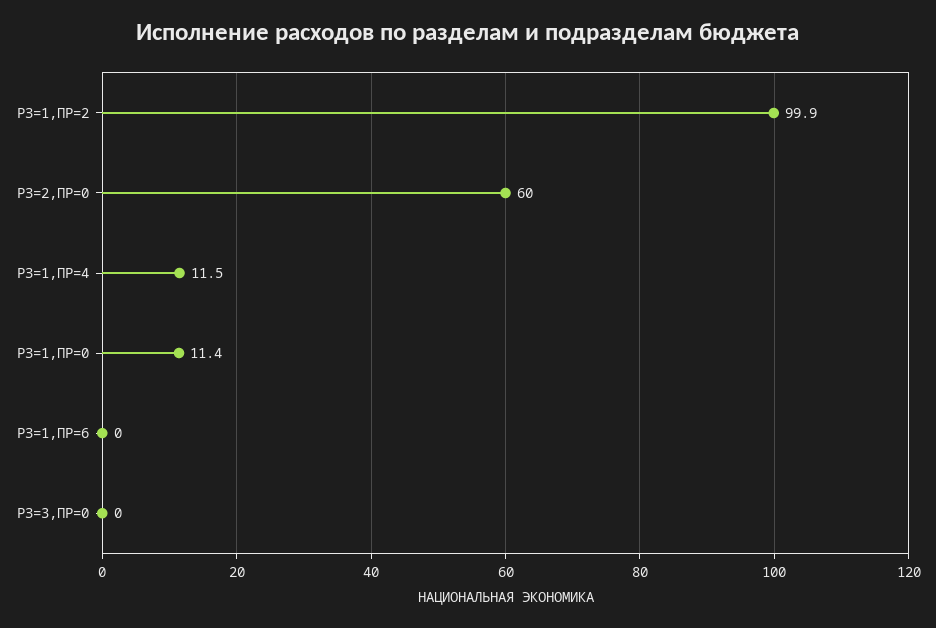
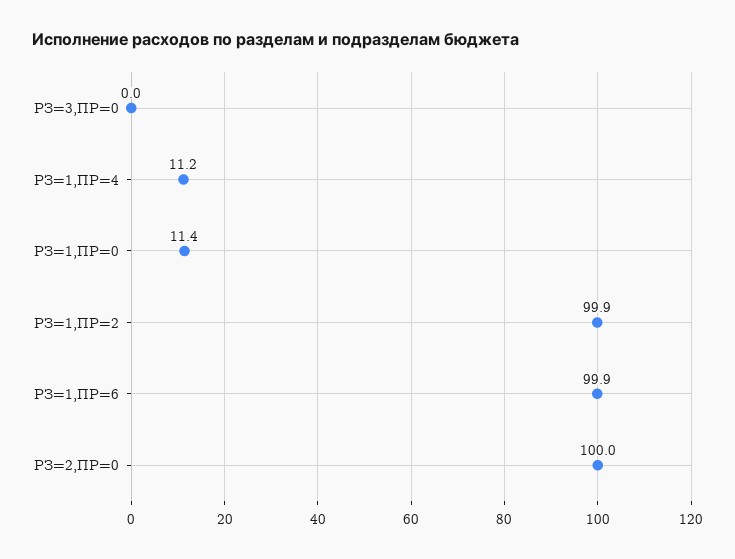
РЗ=2,ПР=0: 60 -> 100
РЗ=1,ПР=4: 11.5 -> 11.2
РЗ=1,ПР=6: 0 -> 99.9

